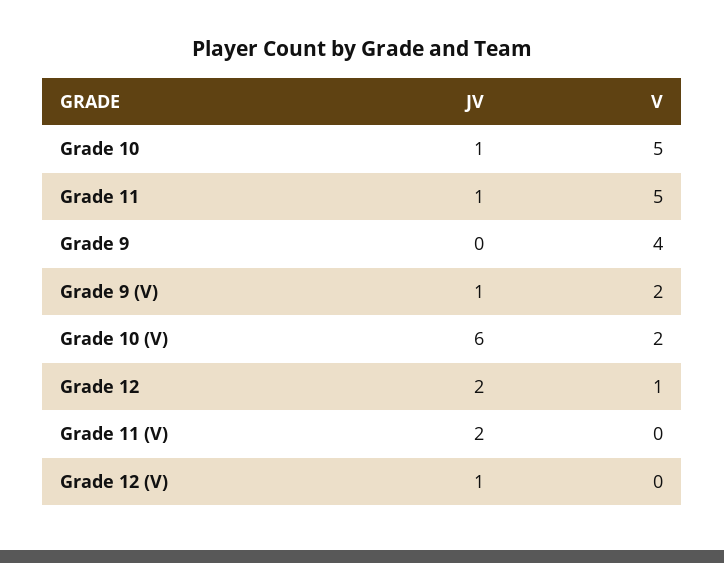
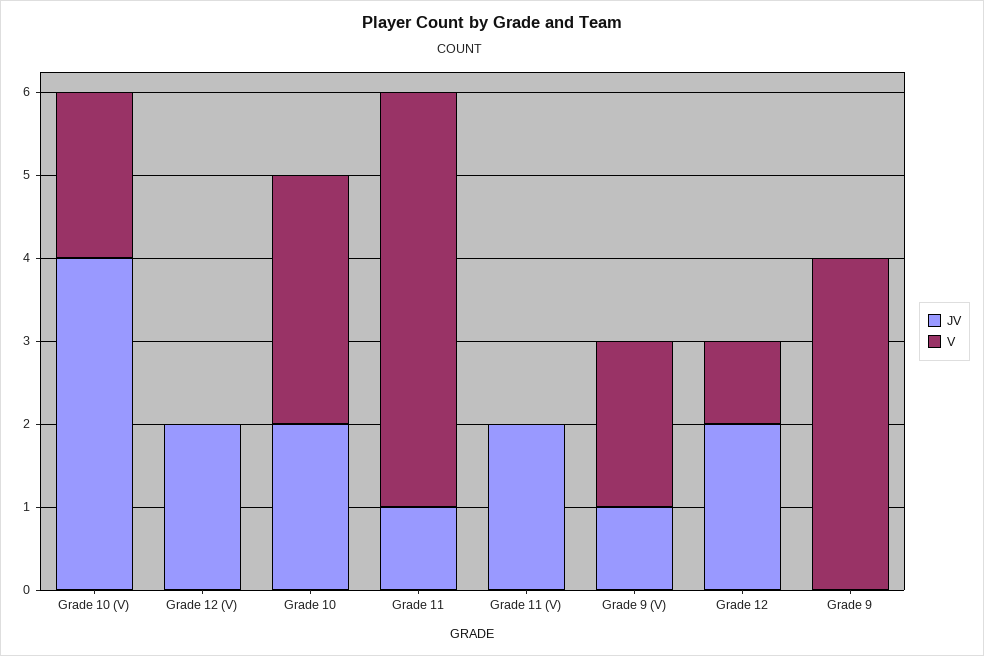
JV, Grade 10: 1 -> 2
V, Grade 10: 5 -> 3
JV, Grade 10 (V): 6 -> 4
JV, Grade 12 (V): 1 -> 2

